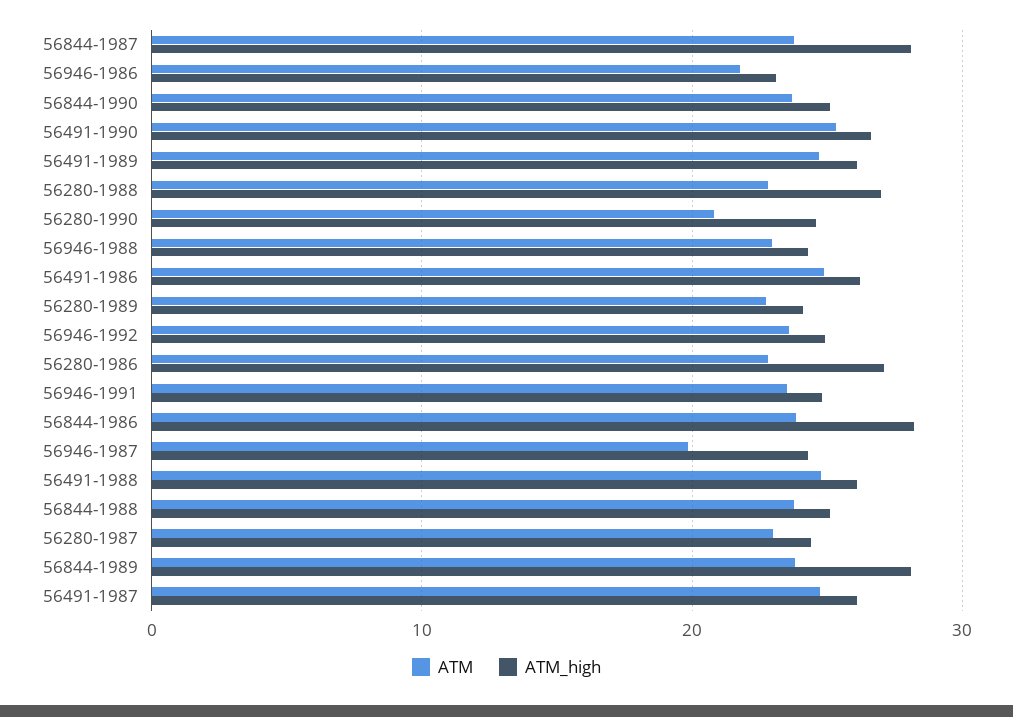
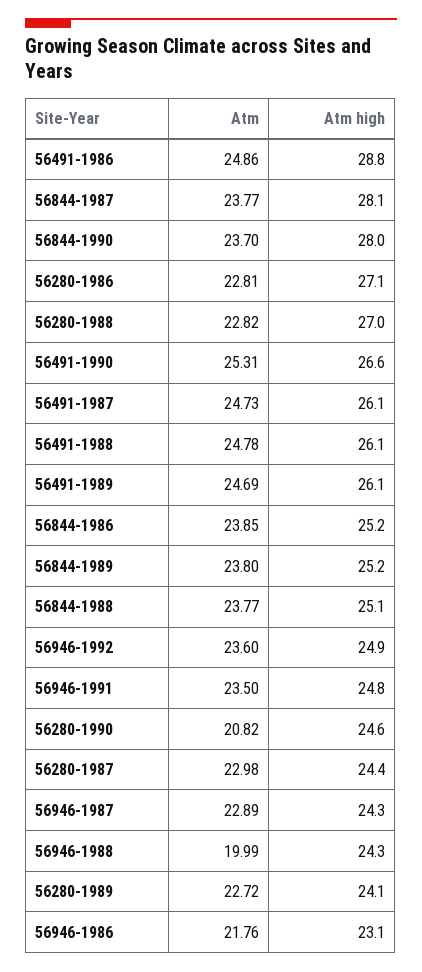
ATM_high, 56844-1990: 25 -> 28
ATM, 56946-1988: 23 -> 19.99
ATM_high, 56491-1986: 26 -> 28.8
ATM_high, 56844-1986: 28 -> 25.2
ATM, 56946-1987: 20 -> 22.89
ATM_high, 56844-1989: 28 -> 25.2

